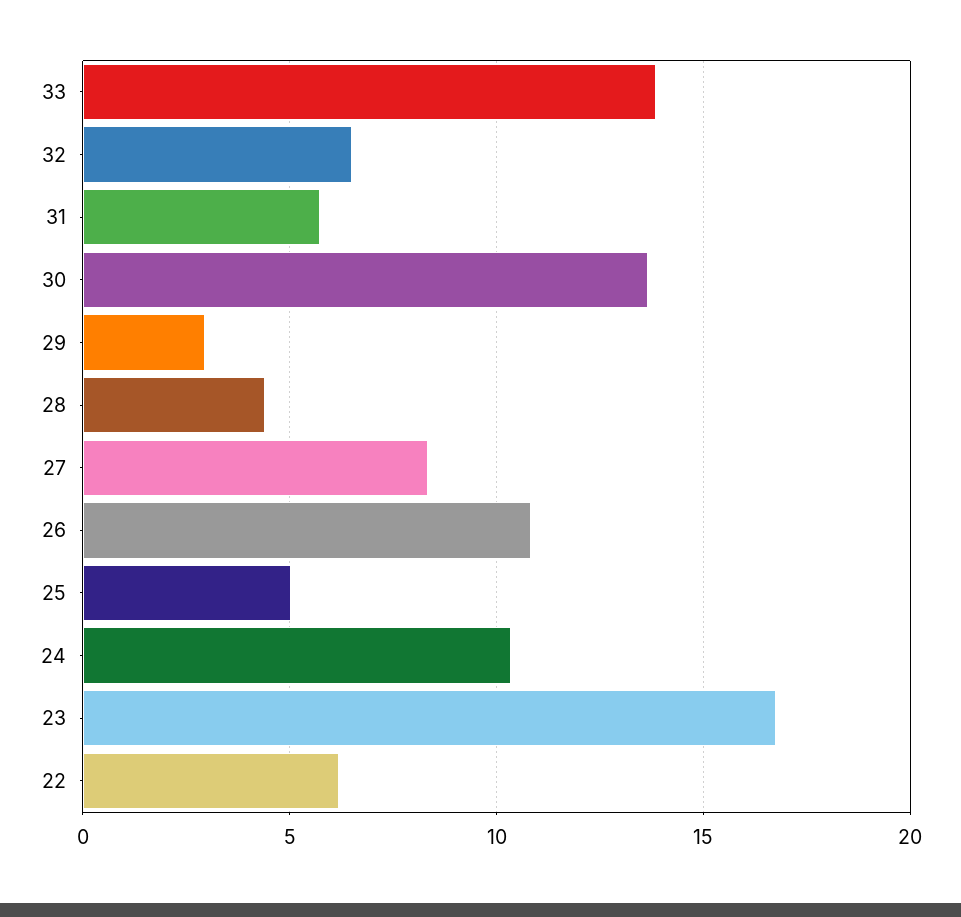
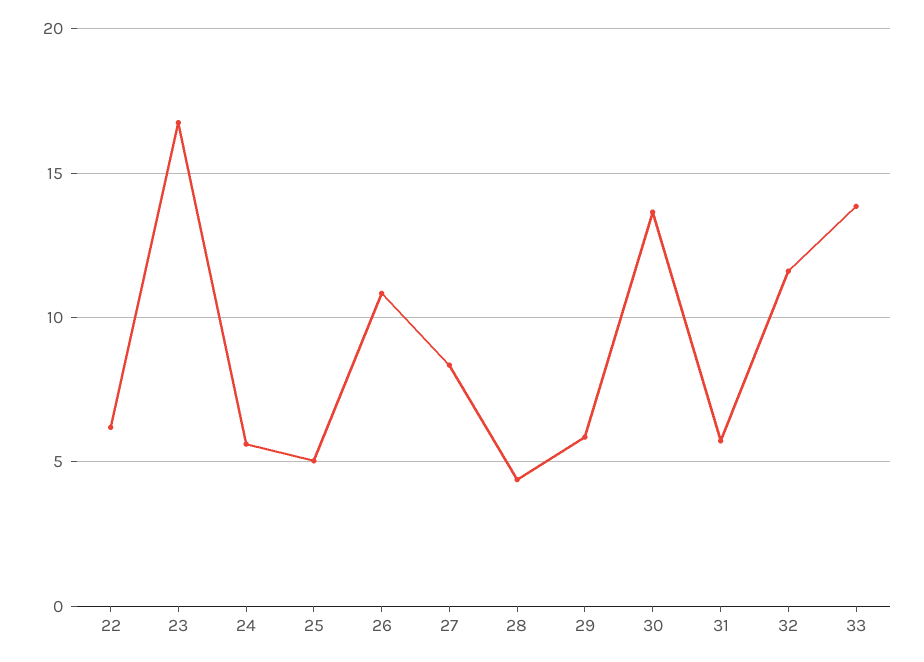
32: 6.5 -> 11.5
29: 3 -> 6
24: 10.5 -> 5.5

